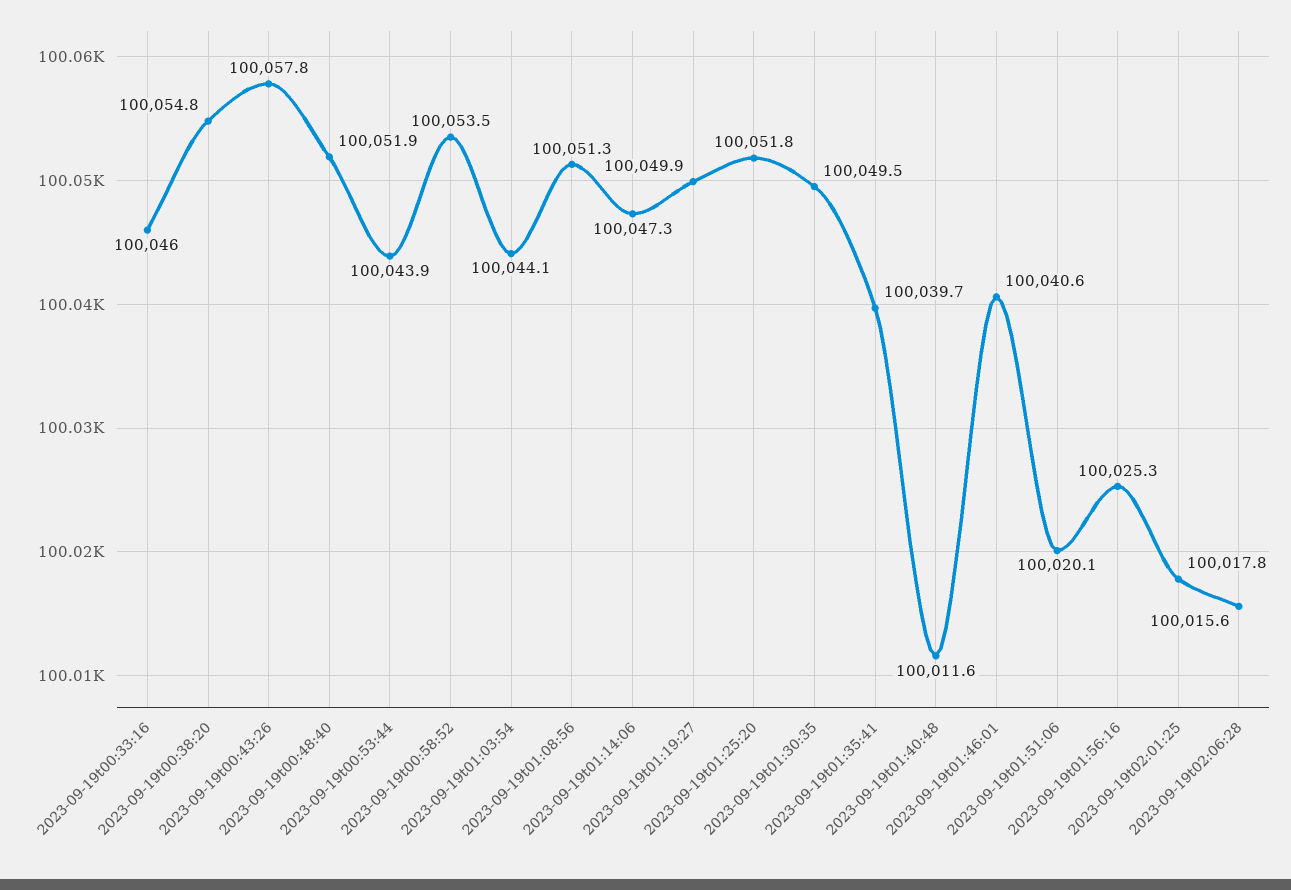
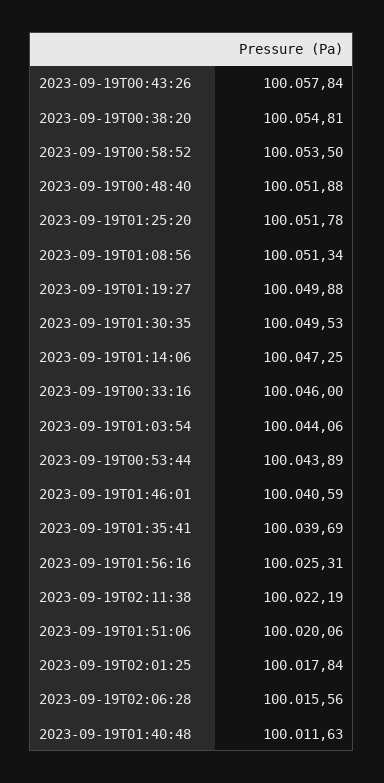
2023-09-19T02:11:38: none -> 100022.19

